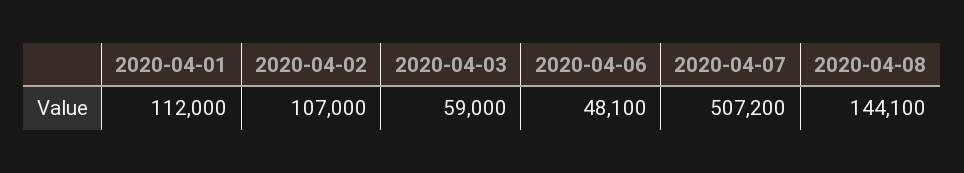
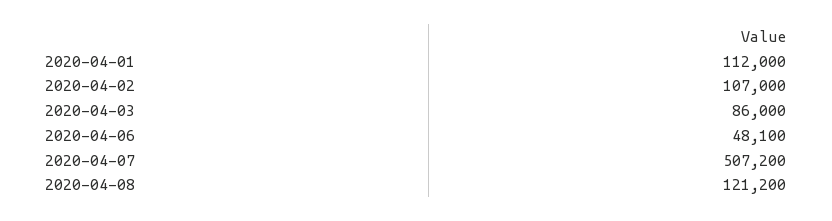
2020-04-03: 59000 -> 86000
2020-04-08: 144100 -> 121200

